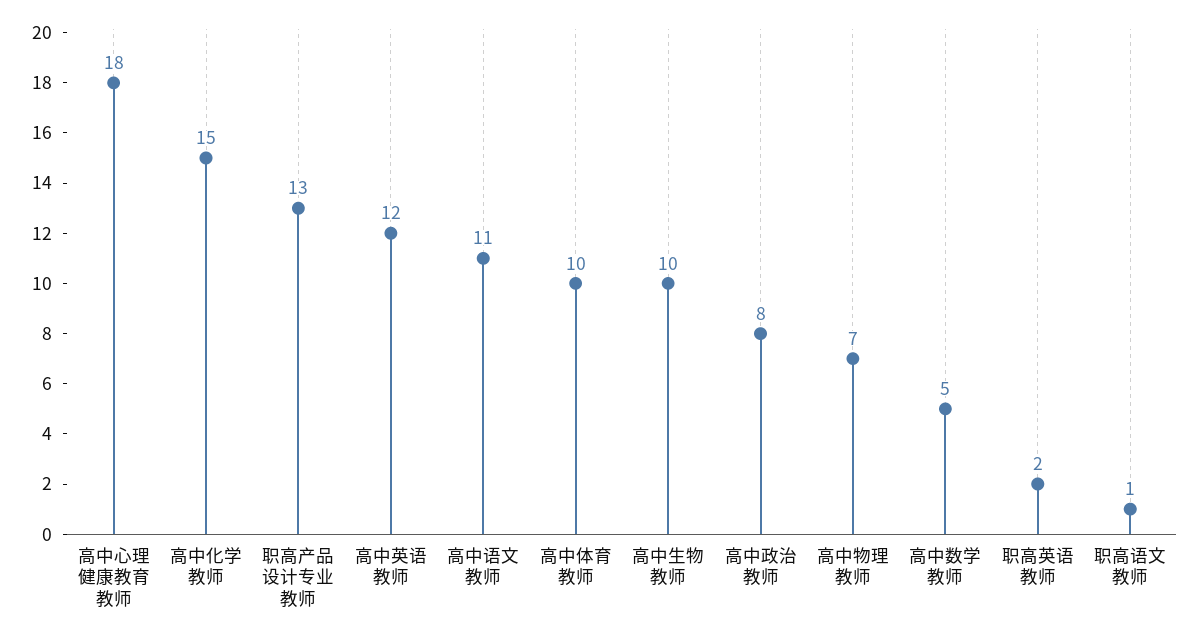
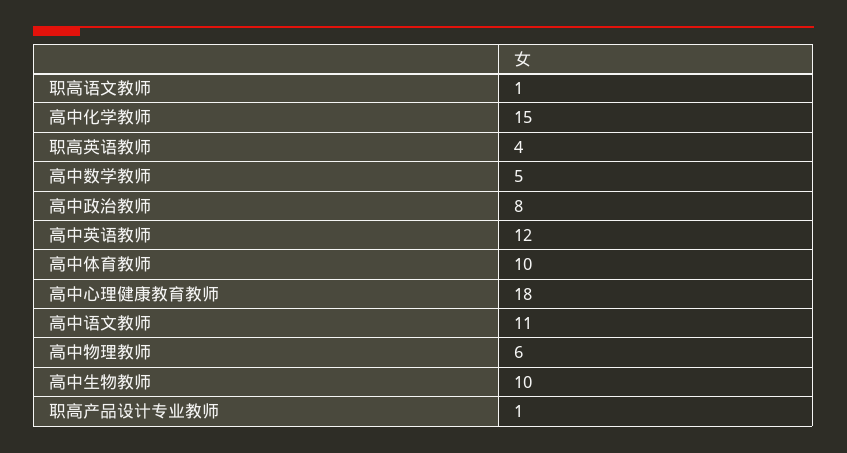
职高产品设计专业教师: 13 -> 1
高中物理教师: 7 -> 6
职高英语教师: 2 -> 4

